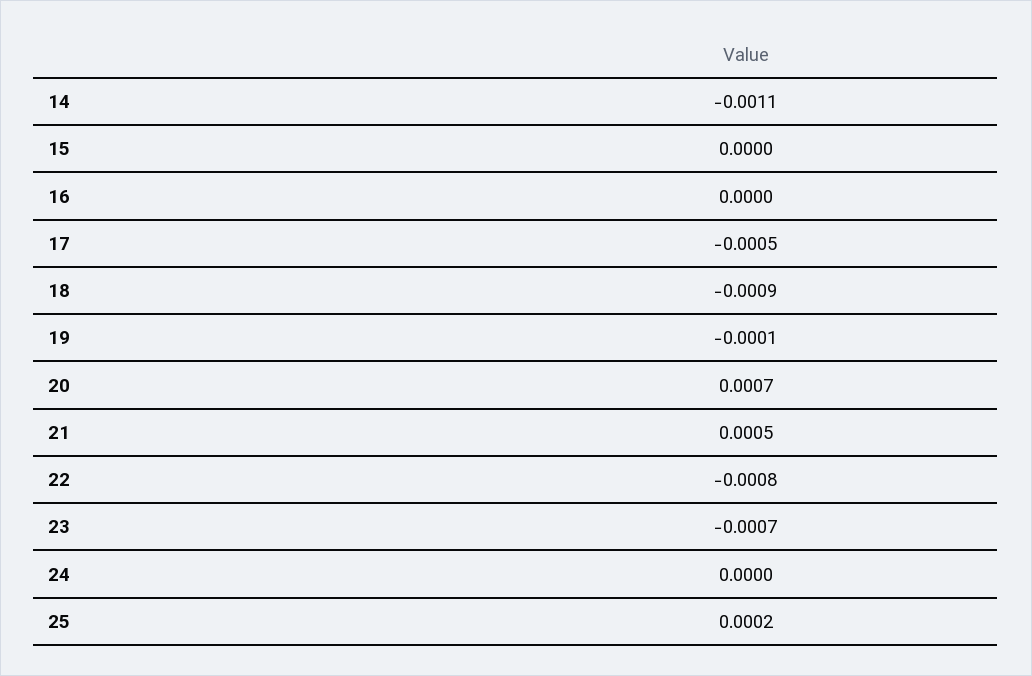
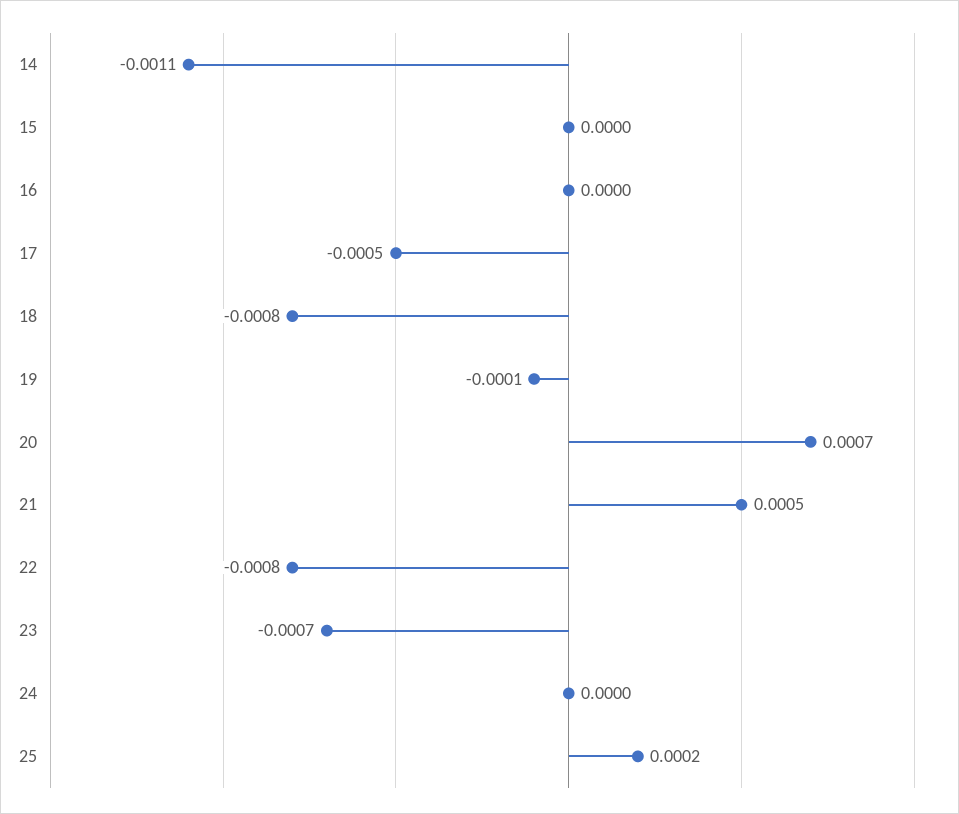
18: -0.0009 -> -0.0008

